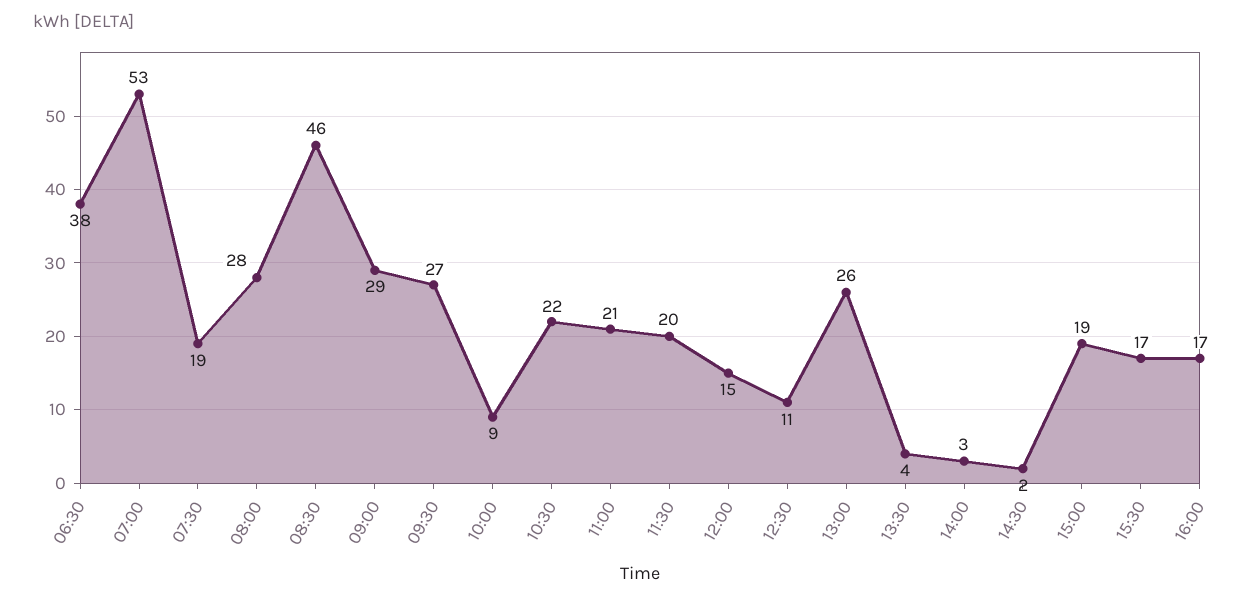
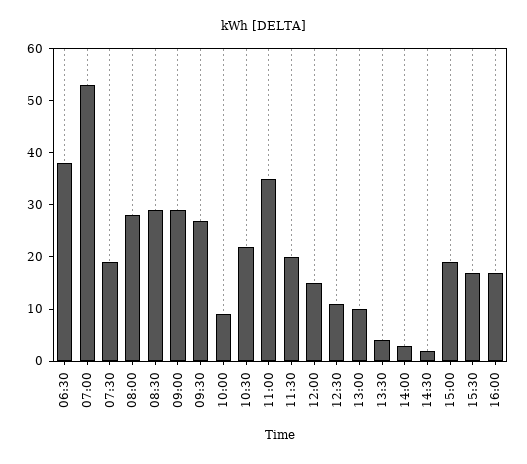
08:30: 46 -> 30
11:00: 21 -> 35
13:00: 26 -> 10

